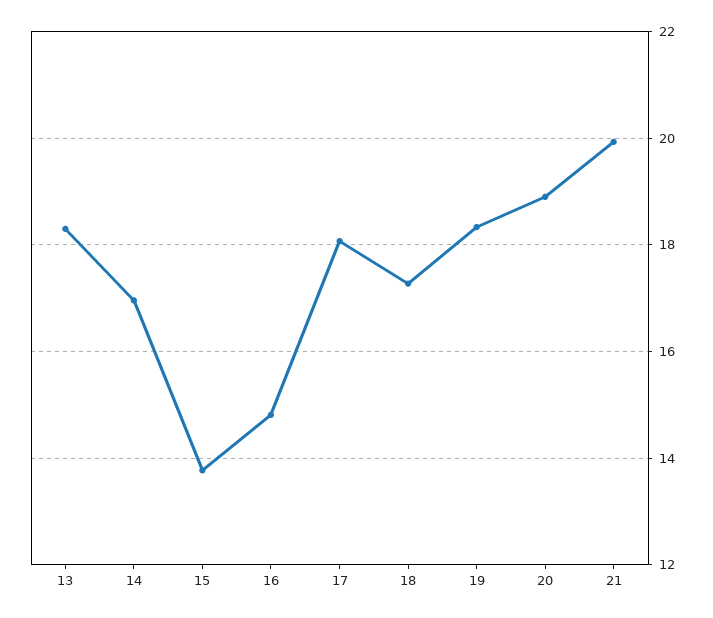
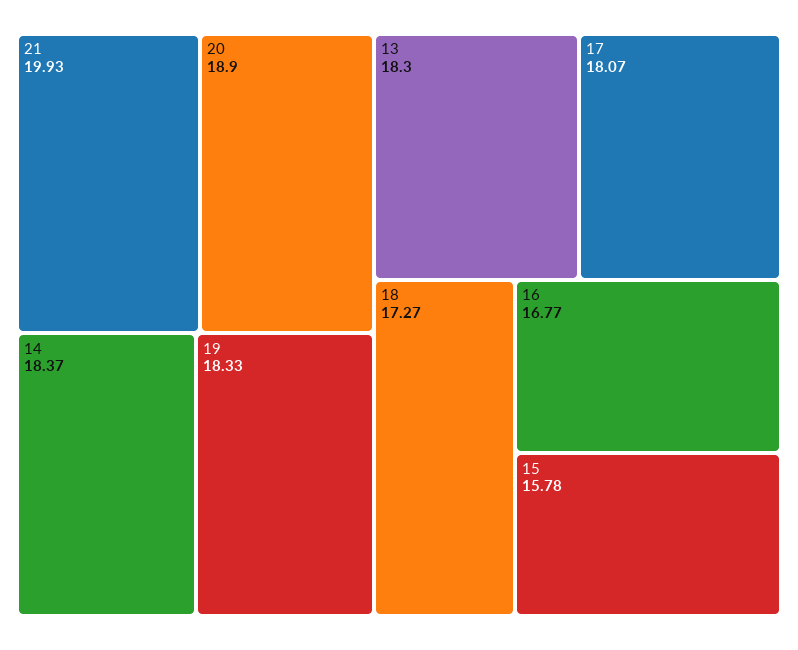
14: 17 -> 18.37
15: 13.8 -> 15.78
16: 14.8 -> 16.77

